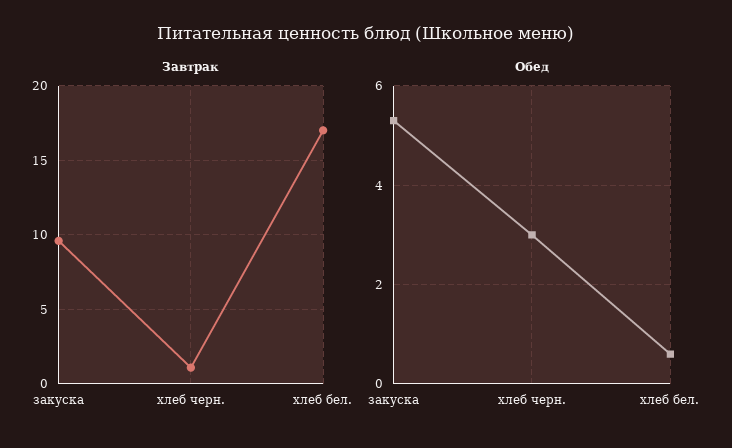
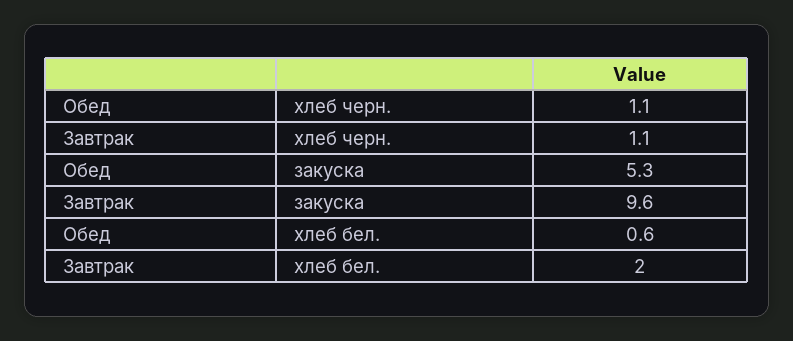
Завтрак, хлеб бел.: 17 -> 2
Обед, хлеб черн.: 3 -> 1.1

